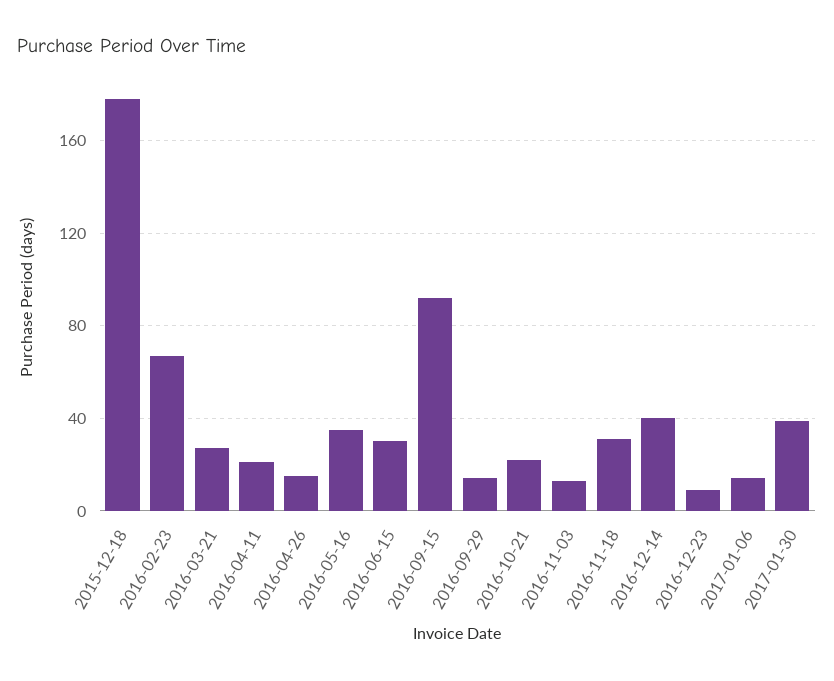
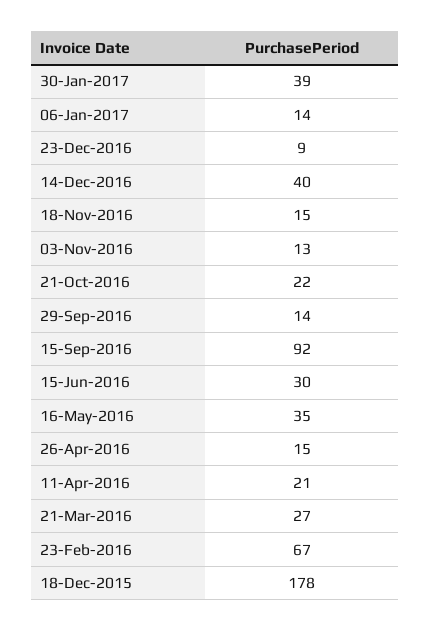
2016-11-18: 30 -> 15

